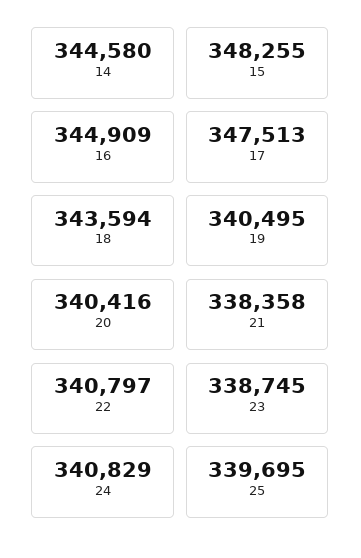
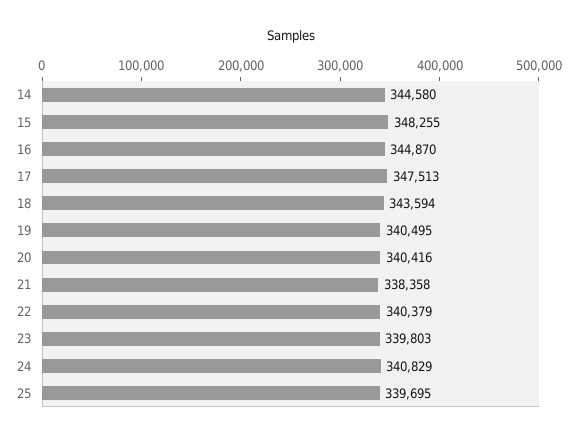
16: 344909 -> 344870
22: 340797 -> 340379
23: 338745 -> 339803

